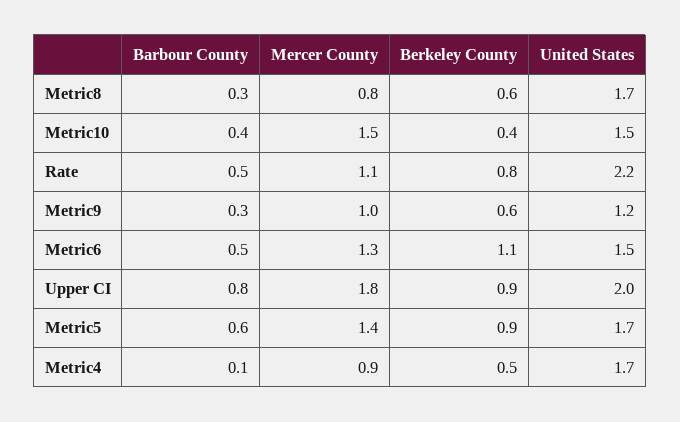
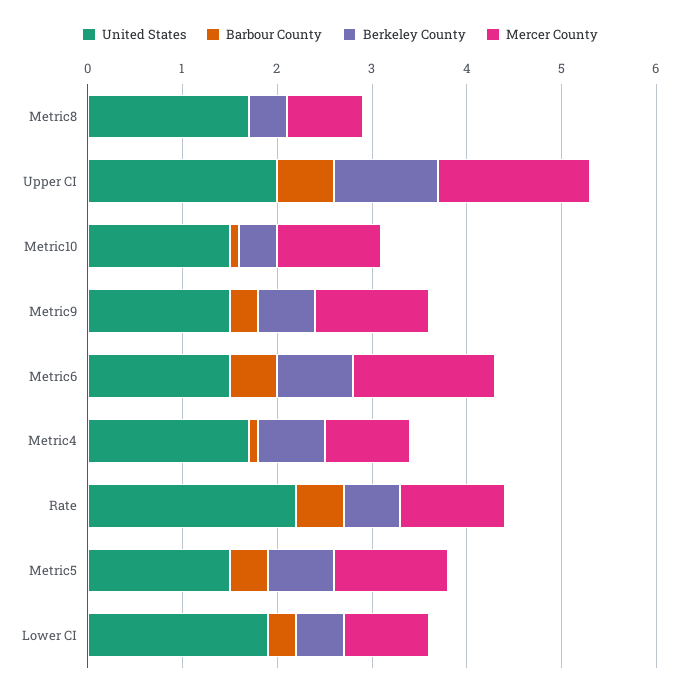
Barbour County, Metric8: 0.3 -> 0
Berkeley County, Metric8: 0.6 -> 0.4
Barbour County, Metric10: 0.4 -> 0.1
Mercer County, Metric10: 1.5 -> 1.1
Berkeley County, Rate: 0.8 -> 0.6
Mercer County, Metric9: 1 -> 1.2
United States, Metric9: 1.2 -> 1.5
Mercer County, Metric6: 1.3 -> 1.5
Berkeley County, Metric6: 1.1 -> 0.8
Barbour County, Upper CI: 0.8 -> 0.6
Mercer County, Upper CI: 1.8 -> 1.6
Berkeley County, Upper CI: 0.9 -> 1.1
Barbour County, Metric5: 0.6 -> 0.4
Mercer County, Metric5: 1.4 -> 1.2
Berkeley County, Metric5: 0.9 -> 0.7
United States, Metric5: 1.7 -> 1.5
Berkeley County, Metric4: 0.5 -> 0.7
United States, Lower CI: none -> 1.9
Barbour County, Lower CI: none -> 0.3
Berkeley County, Lower CI: none -> 0.5
Mercer County, Lower CI: none -> 0.9

